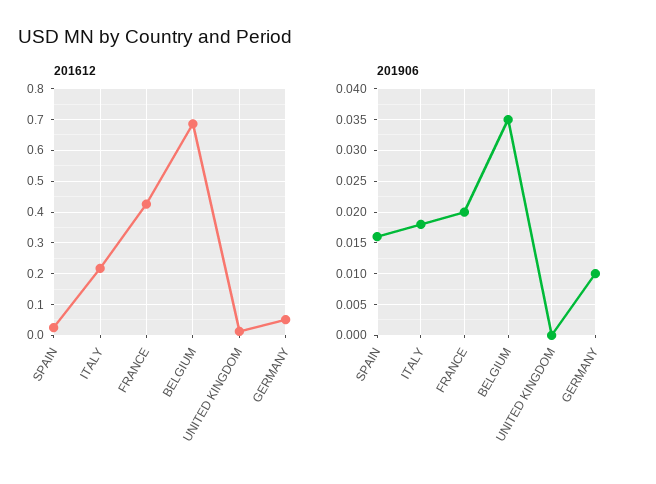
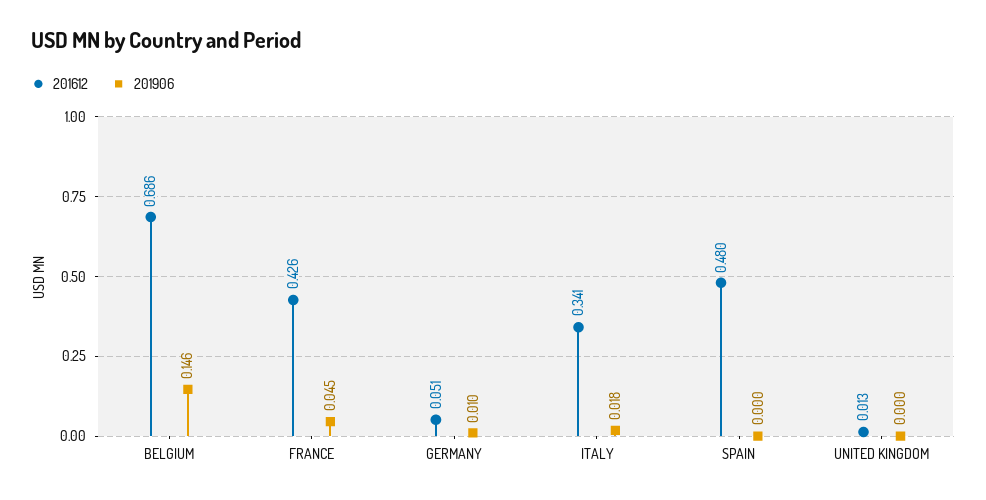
201612, SPAIN: 0.02 -> 0.48
201612, ITALY: 0.22 -> 0.341
201906, SPAIN: 0.016 -> 0
201906, FRANCE: 0.02 -> 0.045
201906, BELGIUM: 0.035 -> 0.146

